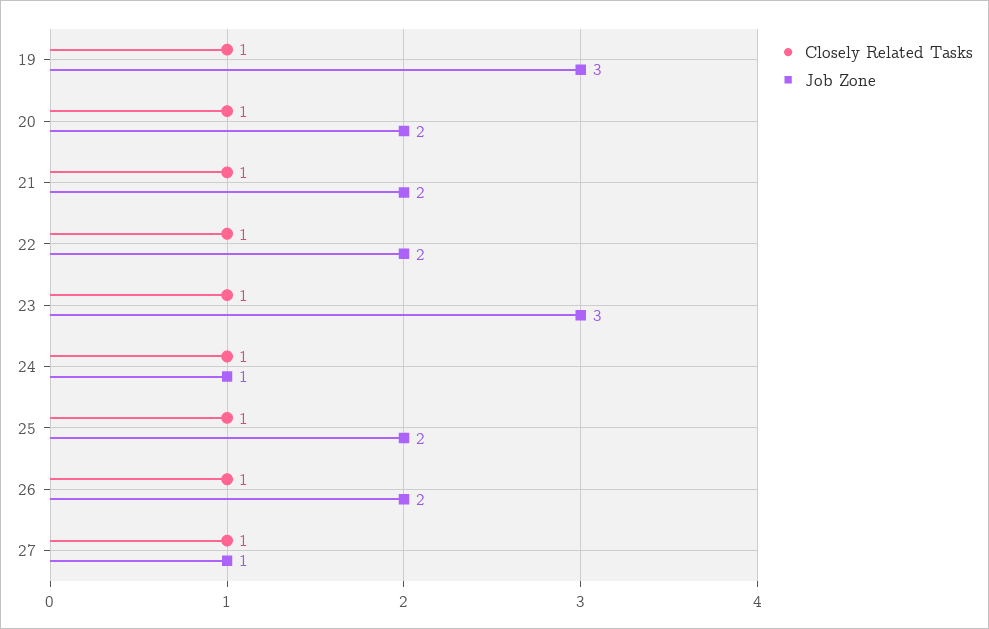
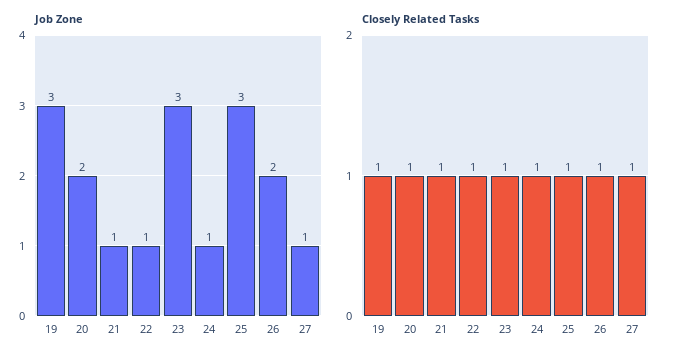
Job Zone, 21: 2 -> 1
Job Zone, 22: 2 -> 1
Job Zone, 25: 2 -> 3

